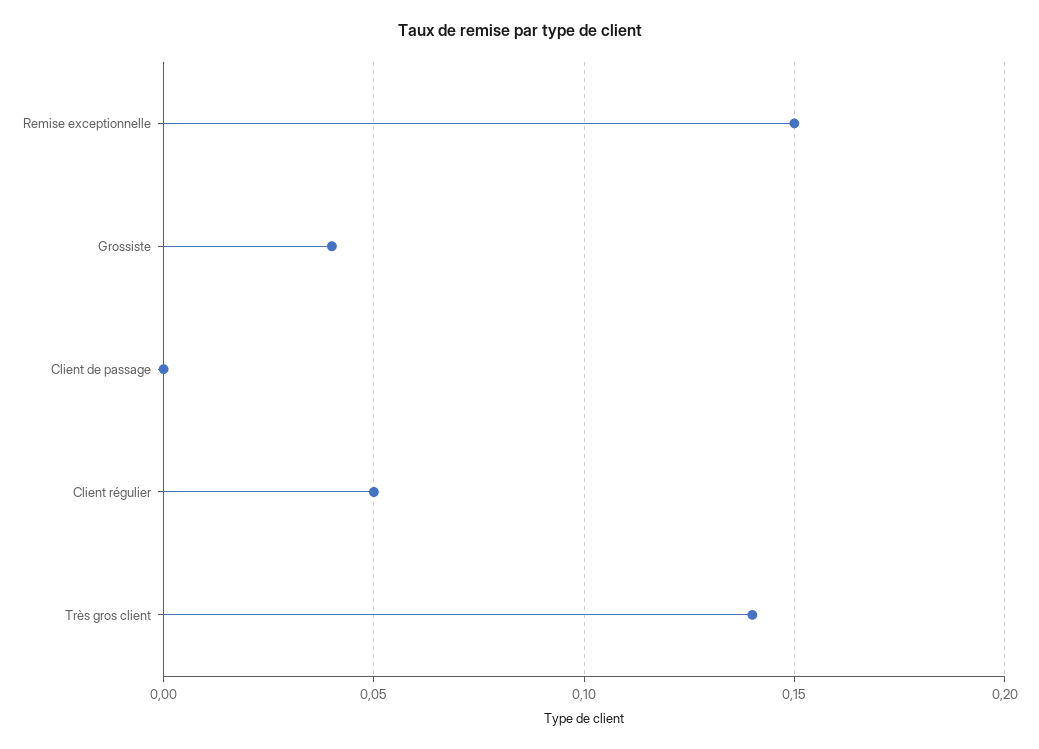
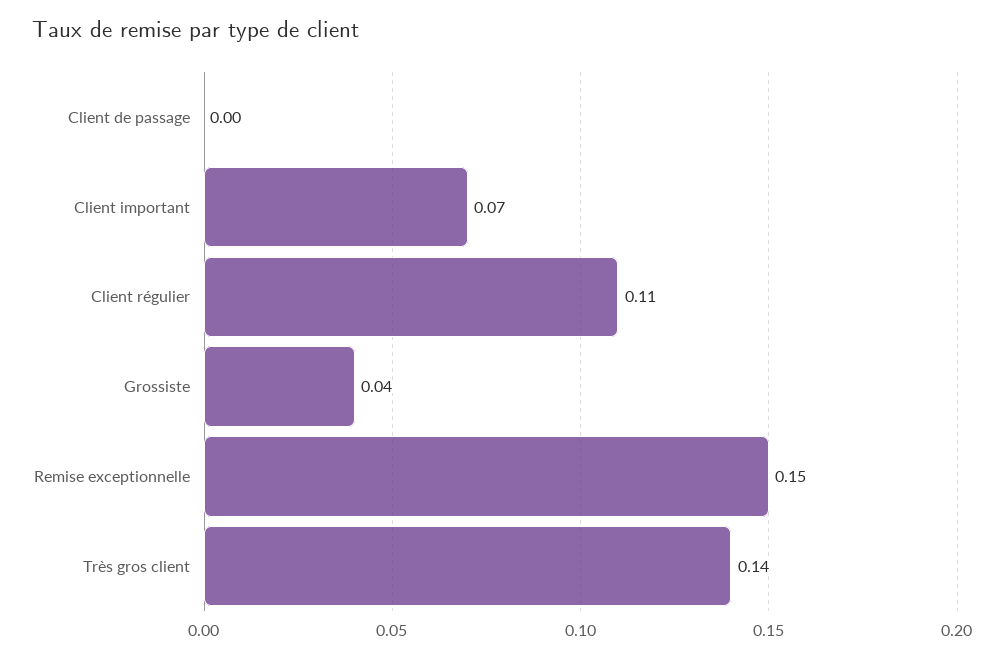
Client régulier: 0.05 -> 0.11
Client important: none -> 0.07

